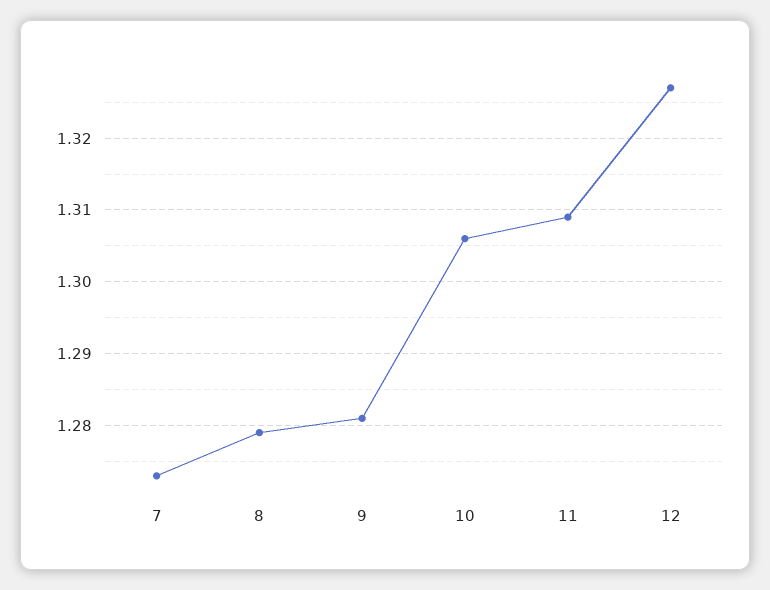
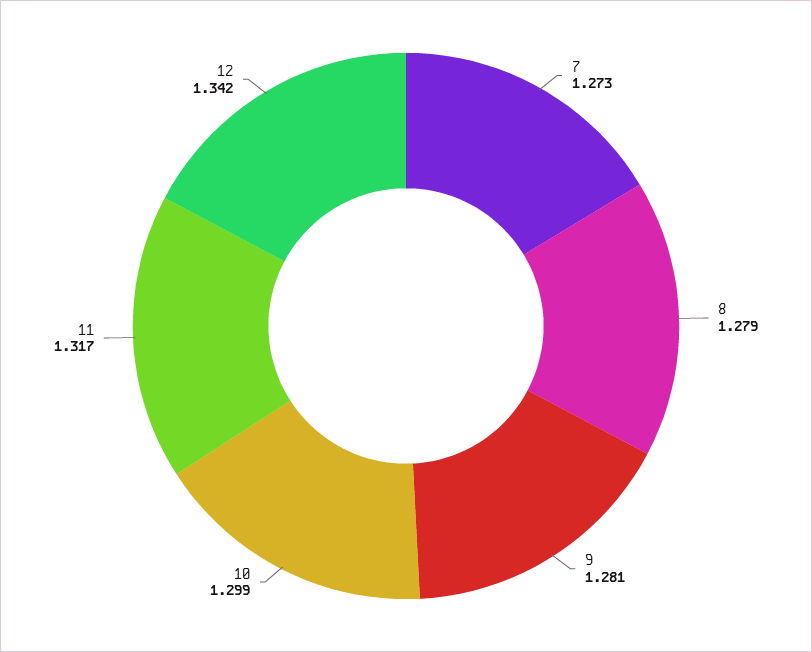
10: 1.306 -> 1.299
11: 1.309 -> 1.317
12: 1.327 -> 1.342

